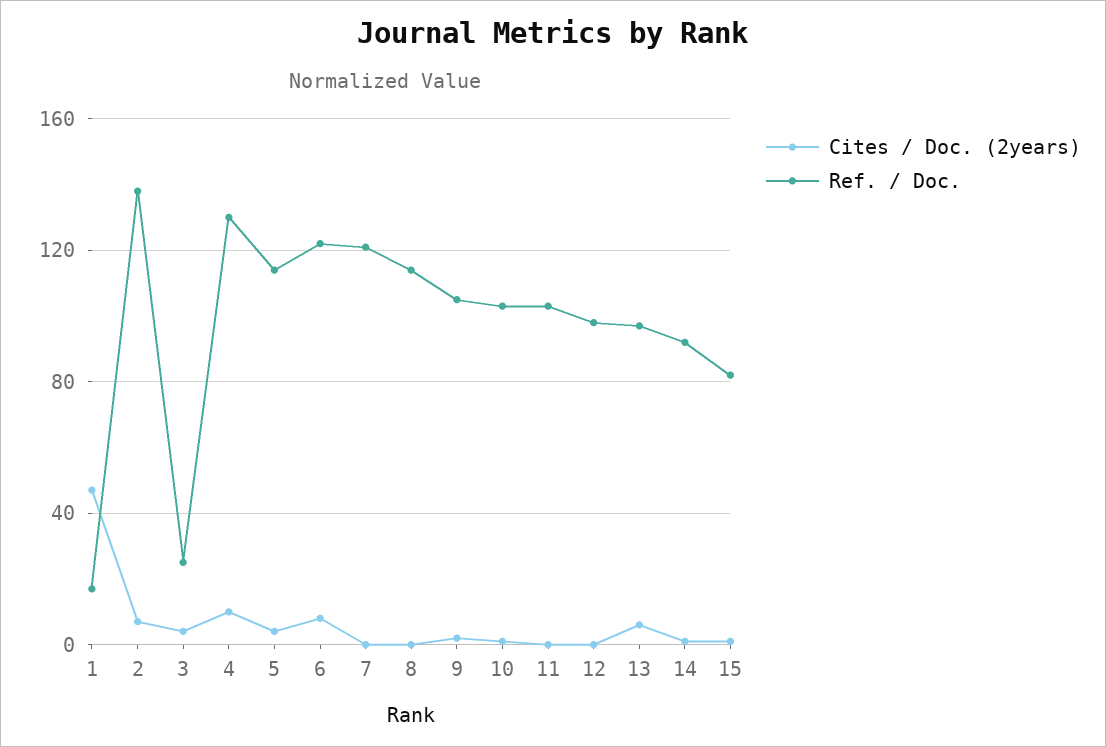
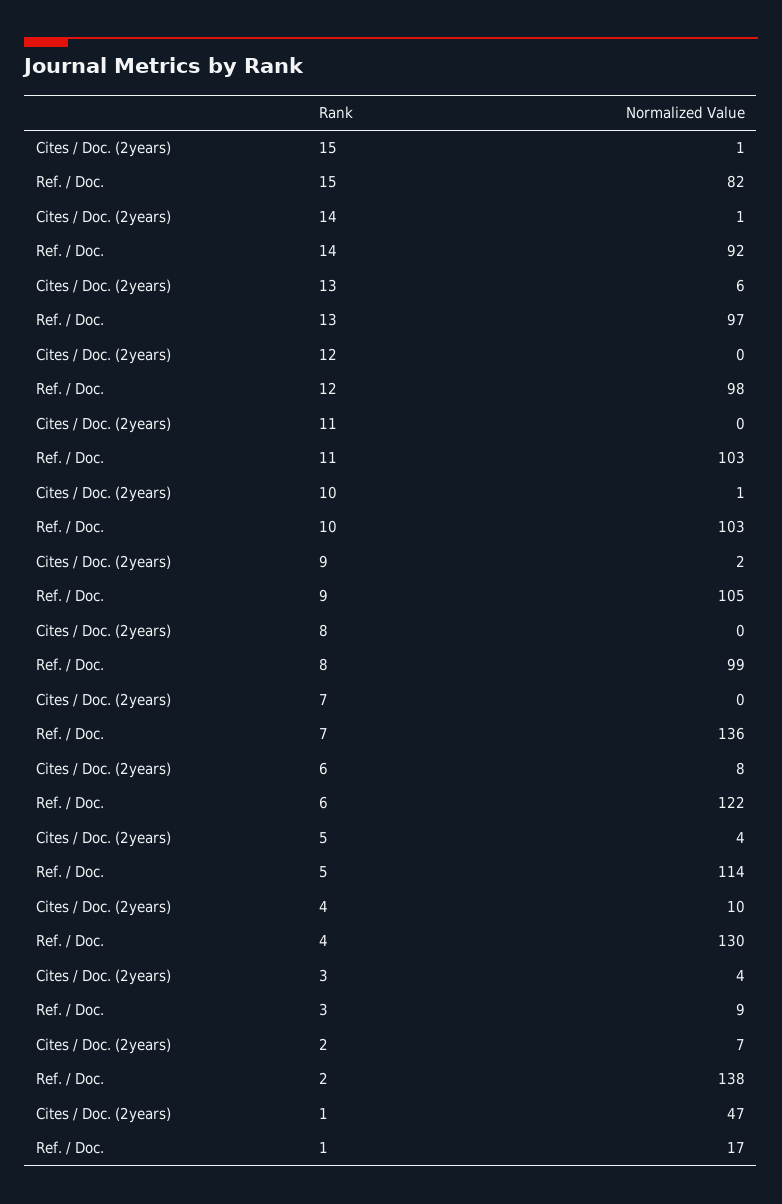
Ref. / Doc., 3: 25 -> 9
Ref. / Doc., 7: 120 -> 136
Ref. / Doc., 8: 115 -> 99

